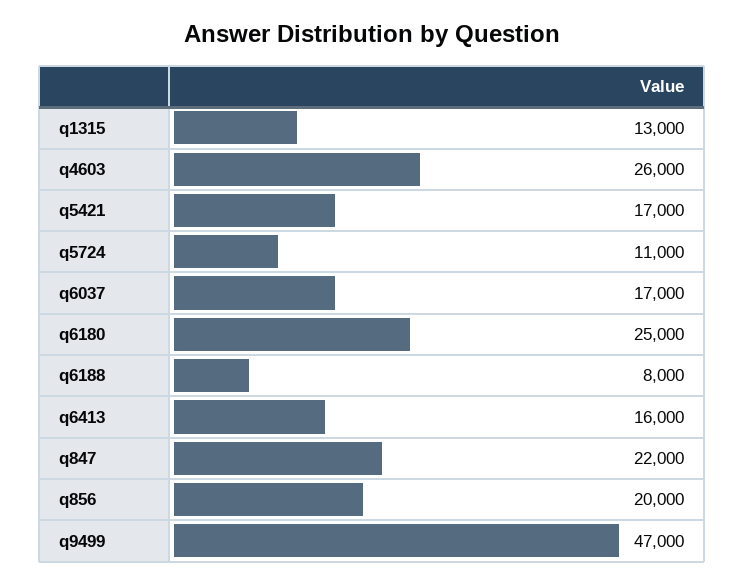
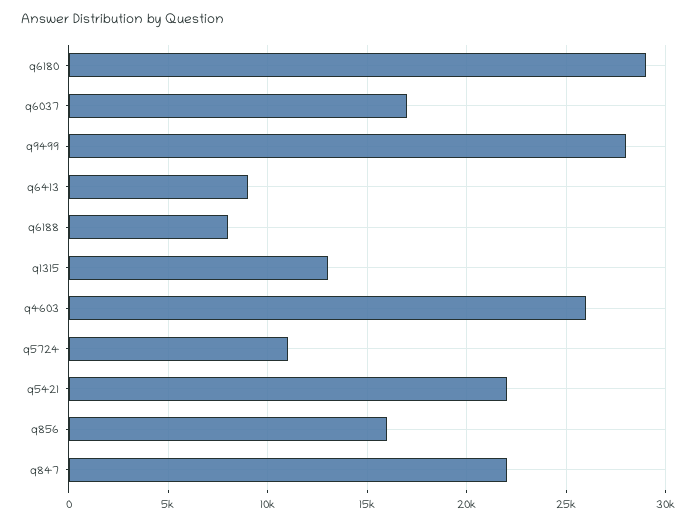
q5421: 17000 -> 22000
q6180: 25000 -> 29000
q6413: 16000 -> 9000
q856: 20000 -> 16000
q9499: 47000 -> 28000

